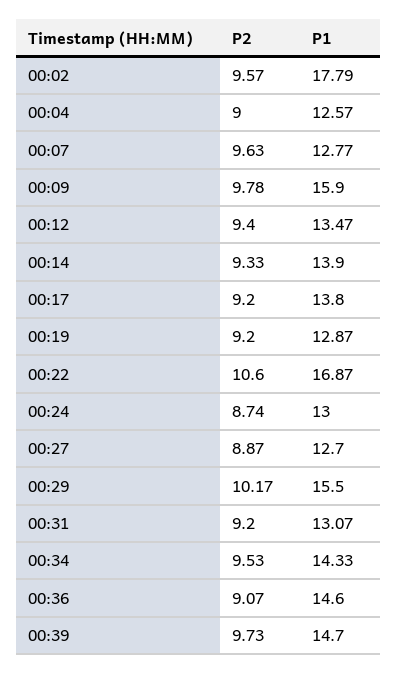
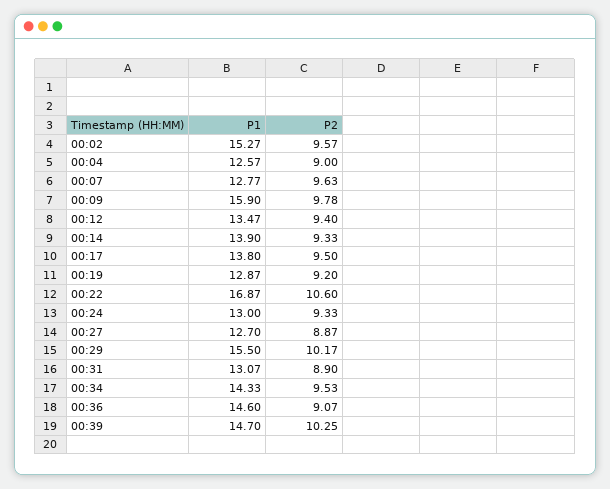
P1, 00:02: 17.79 -> 15.27
P2, 00:17: 9.2 -> 9.5
P2, 00:24: 8.74 -> 9.33
P2, 00:31: 9.2 -> 8.9
P2, 00:39: 9.73 -> 10.25

